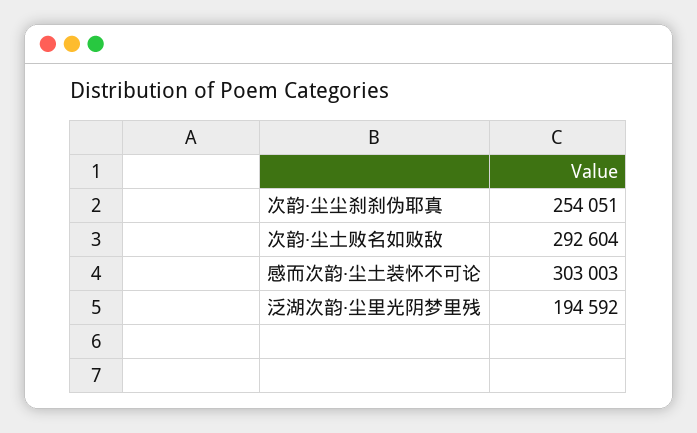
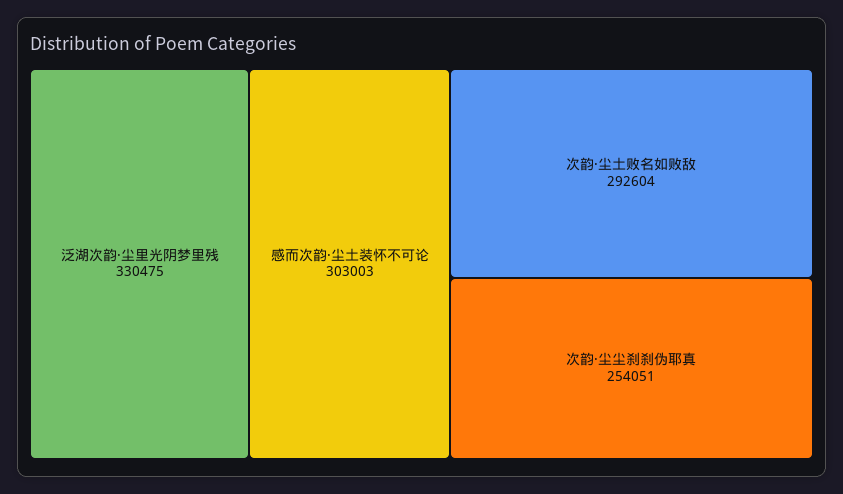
泛湖次韵·尘里光阴梦里残: 194592 -> 330475

